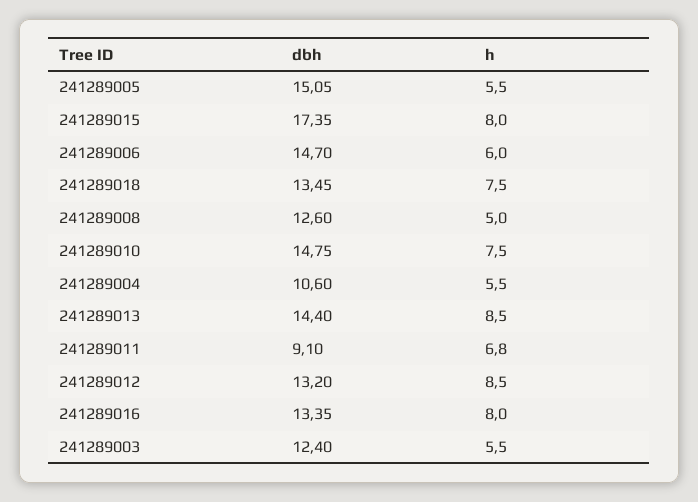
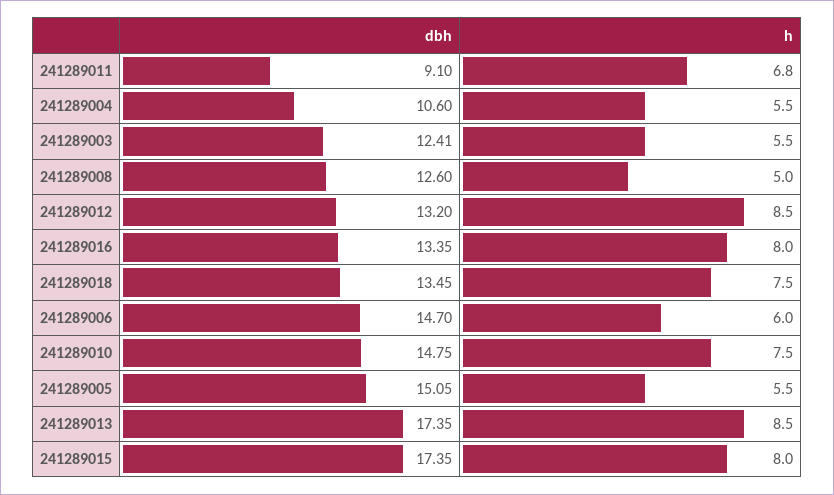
dbh, 241289013: 14.4 -> 17.35
dbh, 241289003: 12.4 -> 12.41

